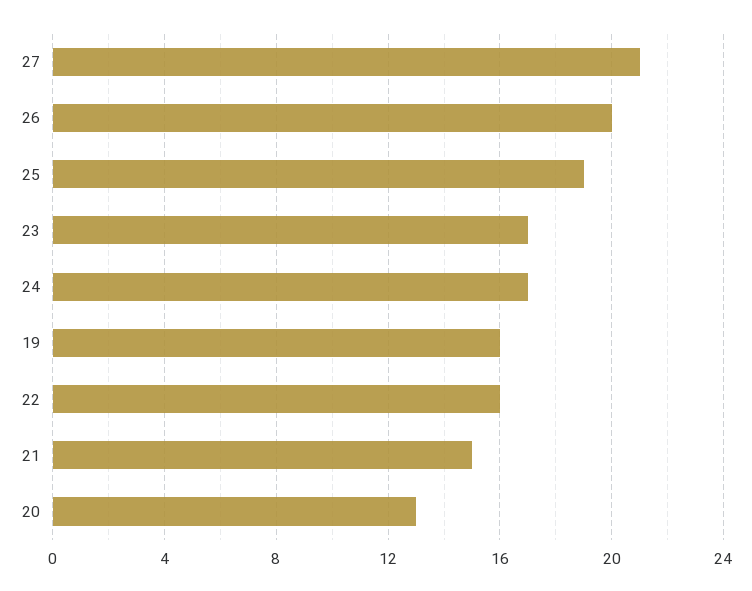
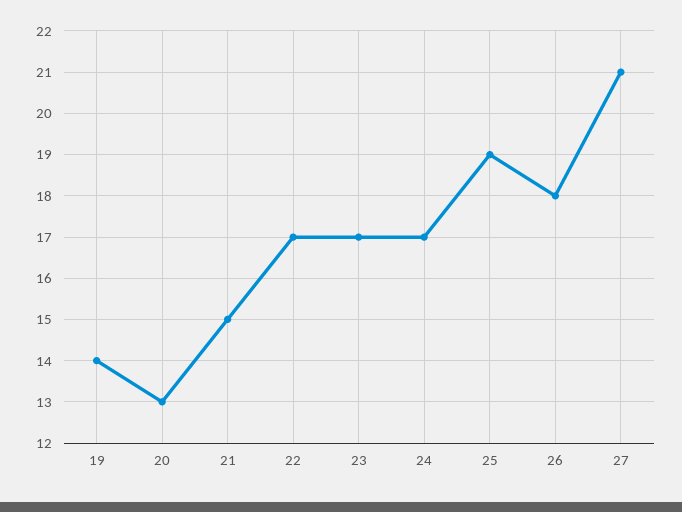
26: 20 -> 18
19: 16 -> 14
22: 16 -> 17

